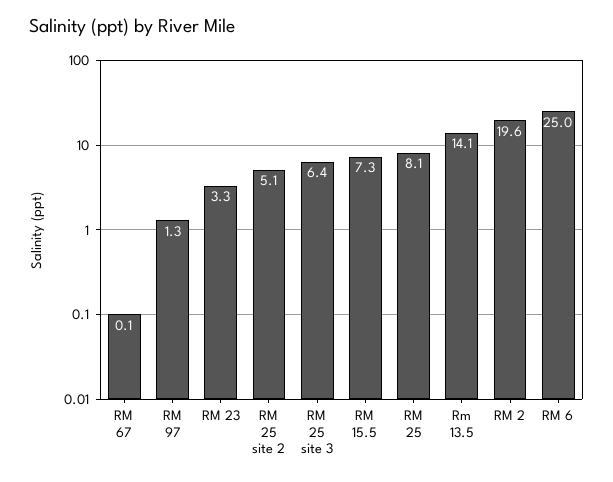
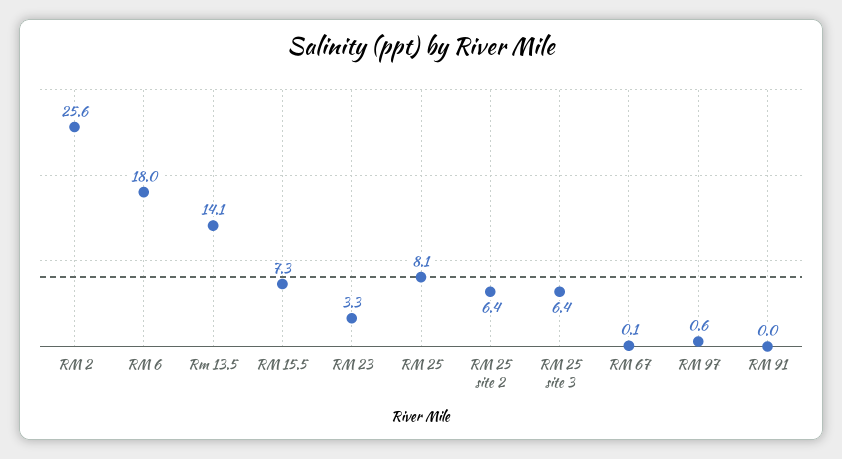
RM 97: 1.3 -> 0.6
RM 25 site 2: 5.1 -> 6.4
RM 2: 19.6 -> 25.6
RM 6: 25 -> 18
RM 91: none -> 0

